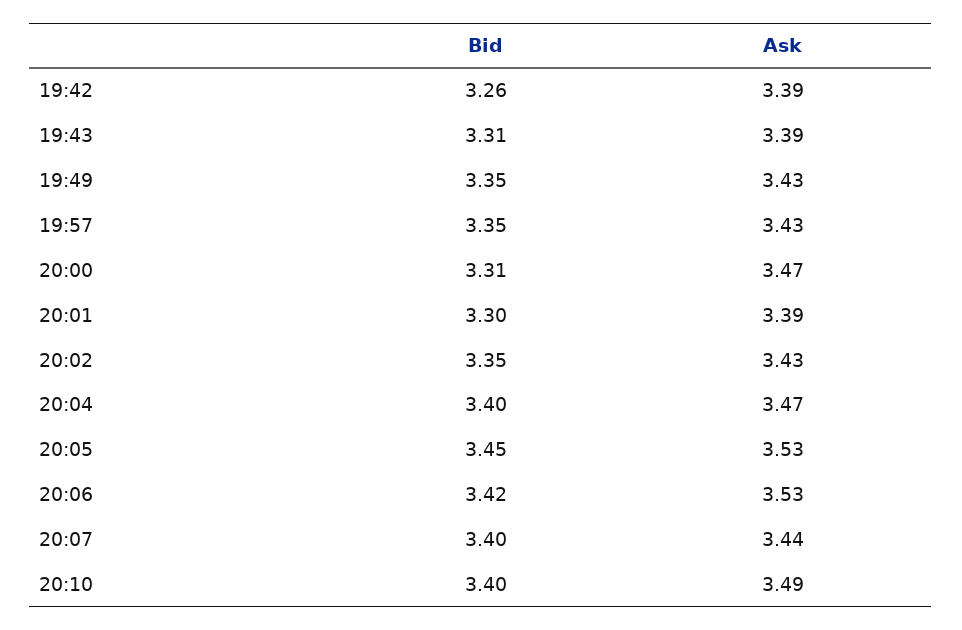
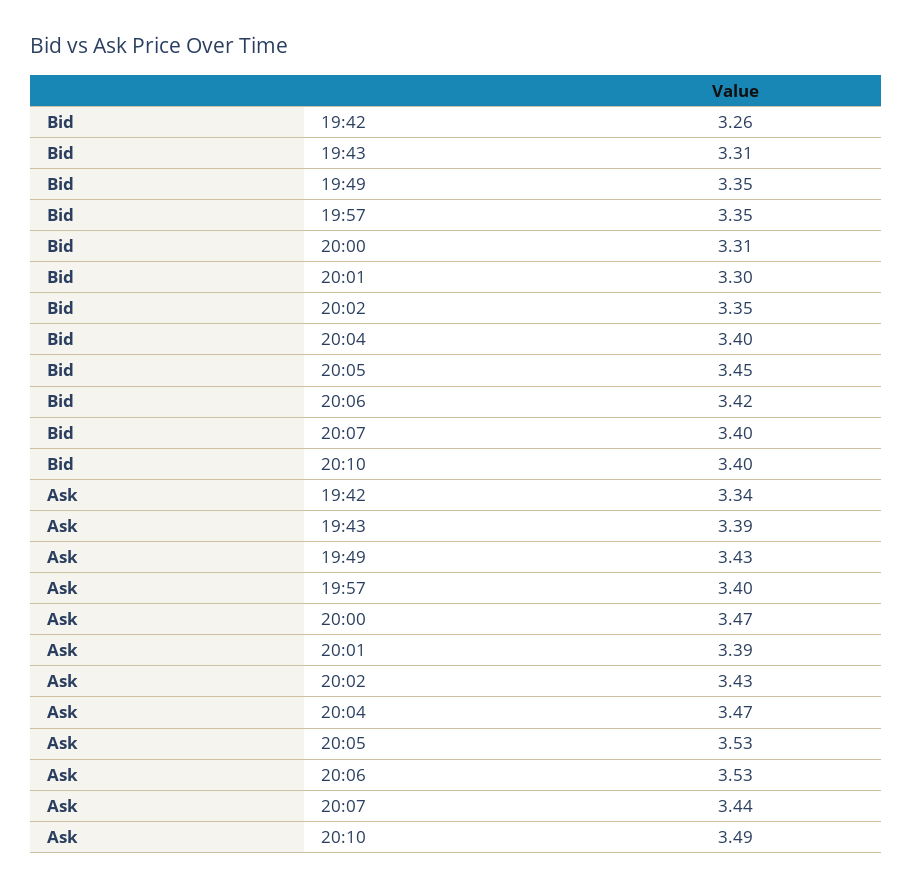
Ask, 19:42: 3.39 -> 3.34
Ask, 19:57: 3.43 -> 3.4

